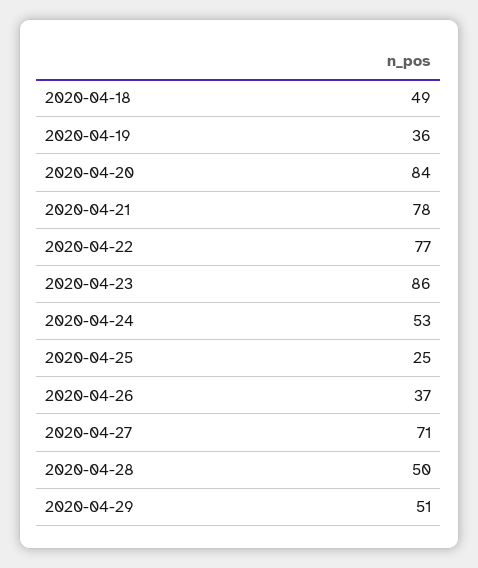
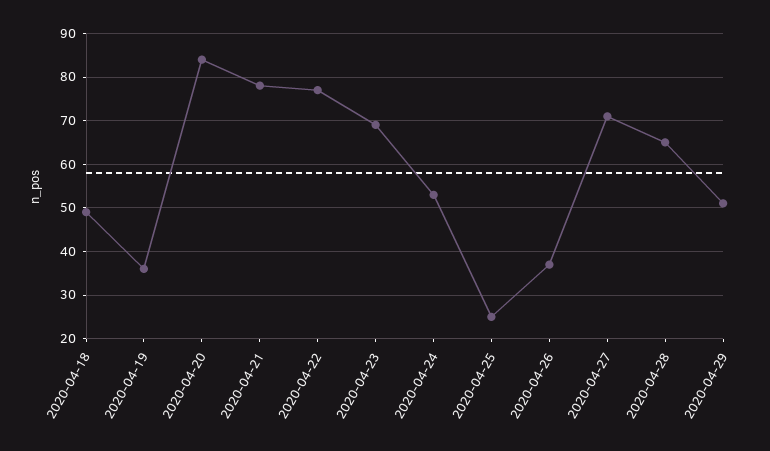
2020-04-23: 86 -> 70
2020-04-28: 50 -> 65

